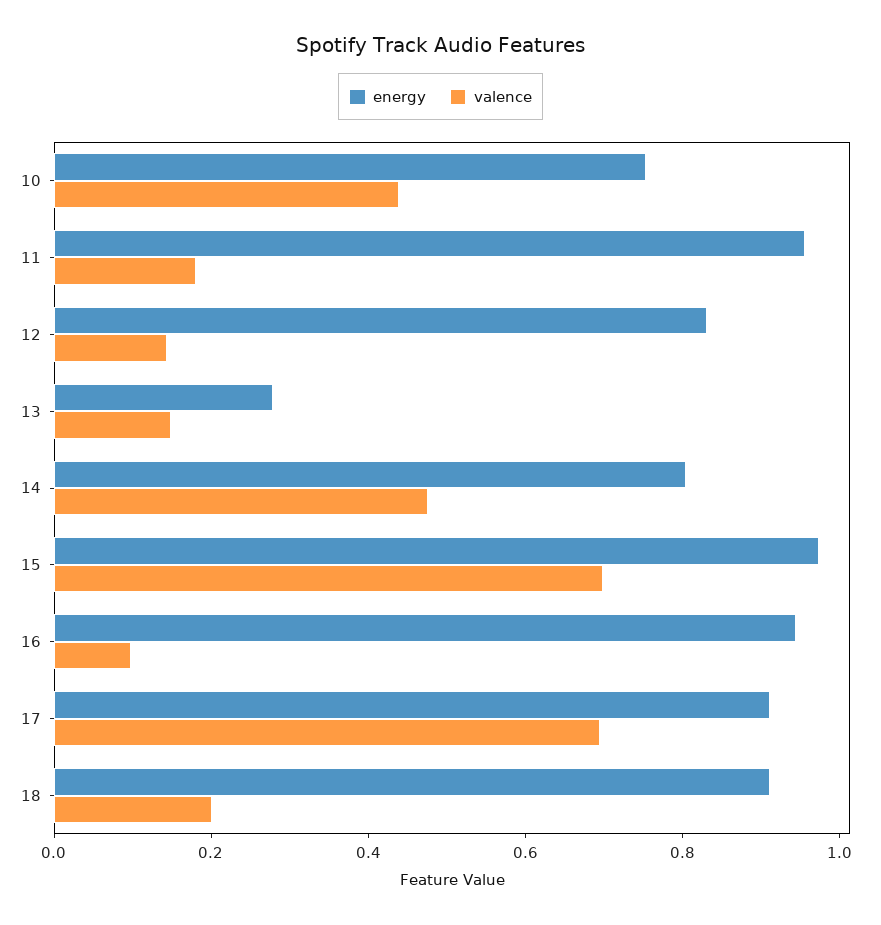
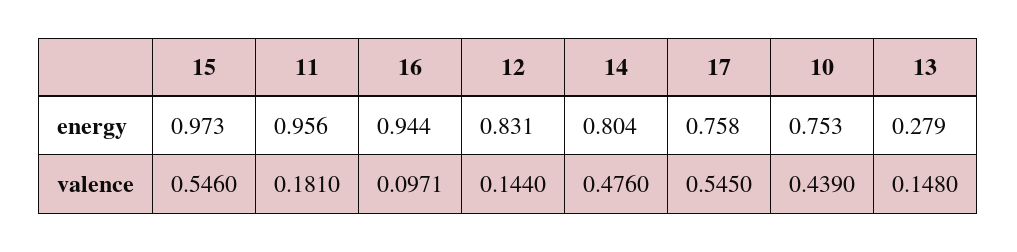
valence, 15: 0.7 -> 0.546
energy, 17: 0.9 -> 0.758
valence, 17: 0.7 -> 0.545
energy, 18: 0.9 -> none
valence, 18: 0.2 -> none

